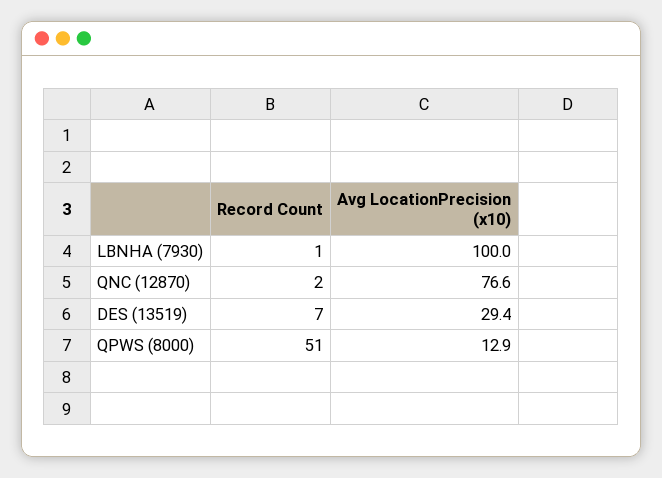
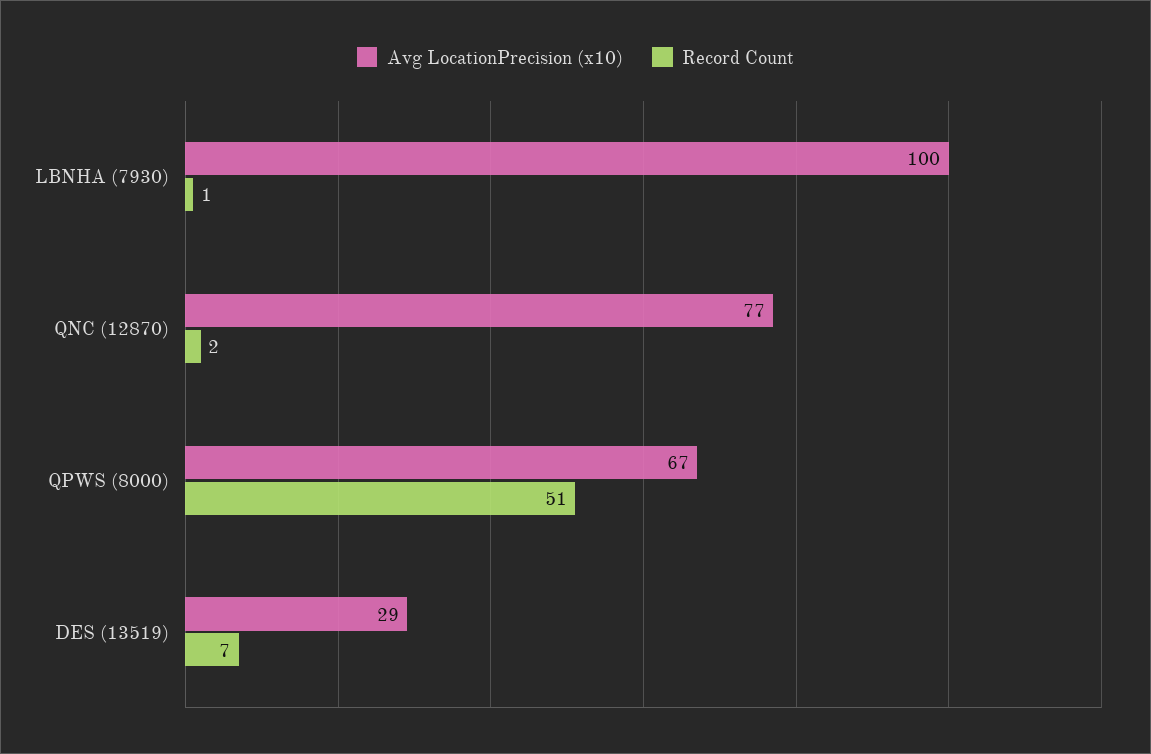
Avg LocationPrecision (x10), QPWS (8000): 12.9 -> 67

